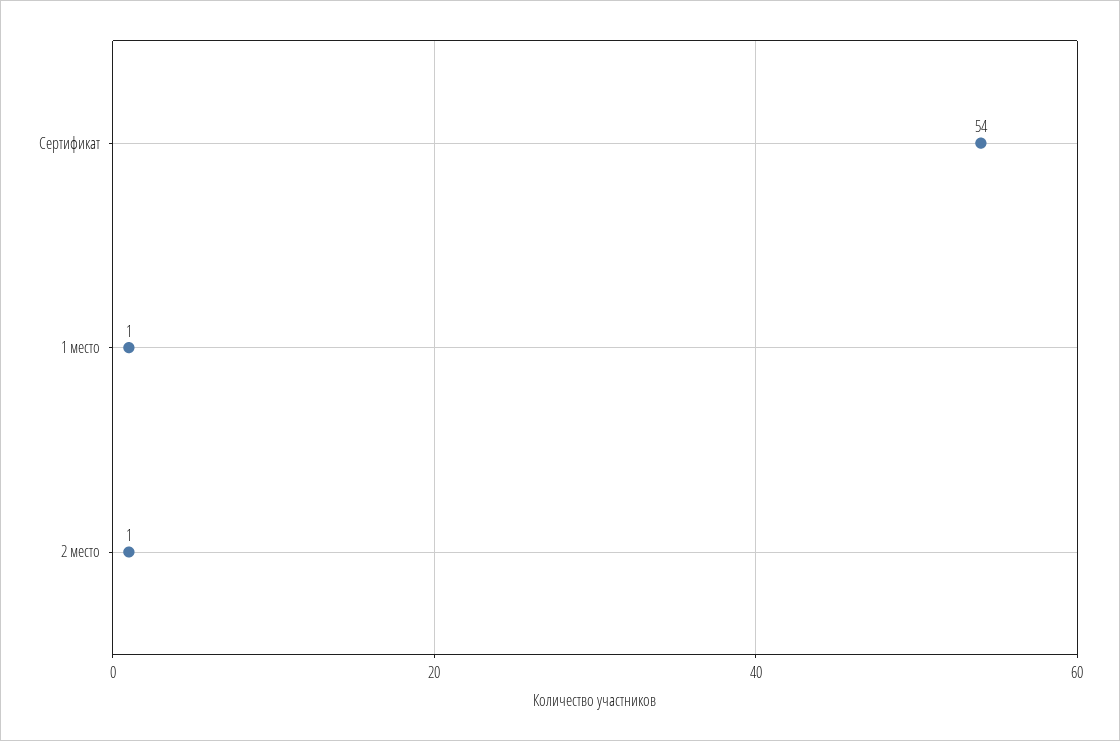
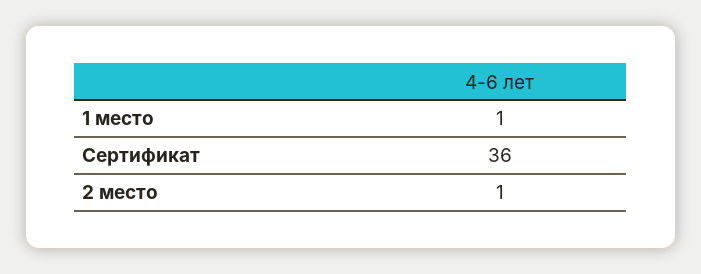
Сертификат: 54 -> 36

